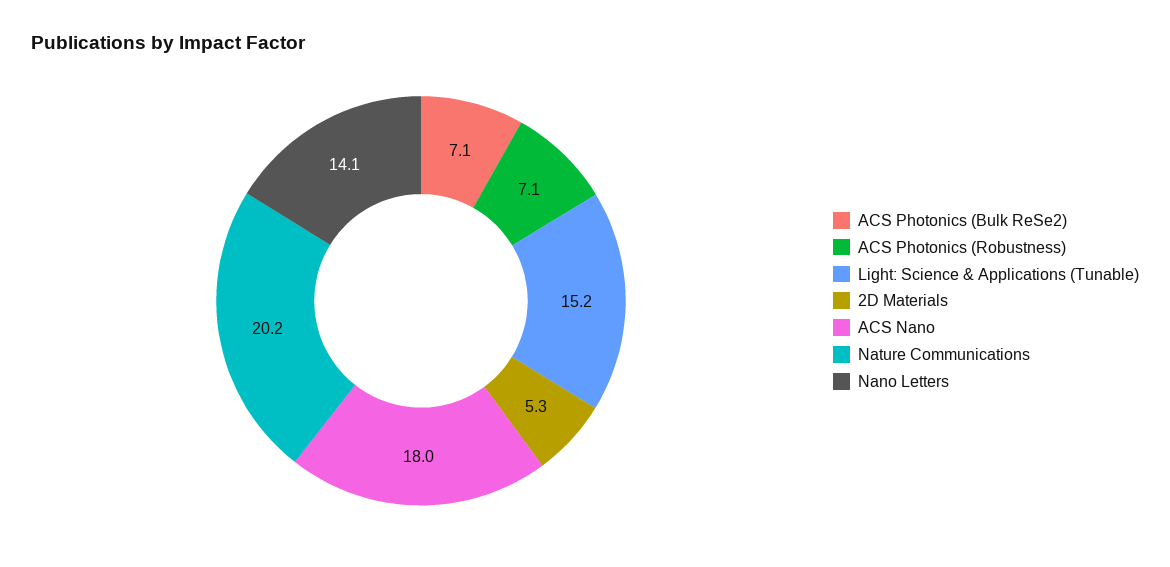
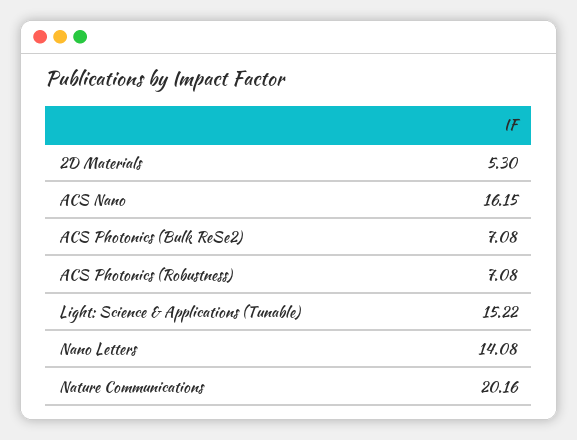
ACS Nano: 18 -> 16.15

